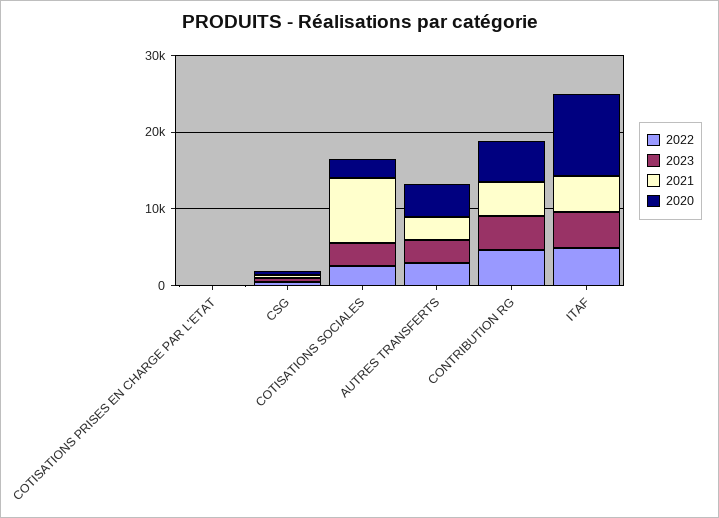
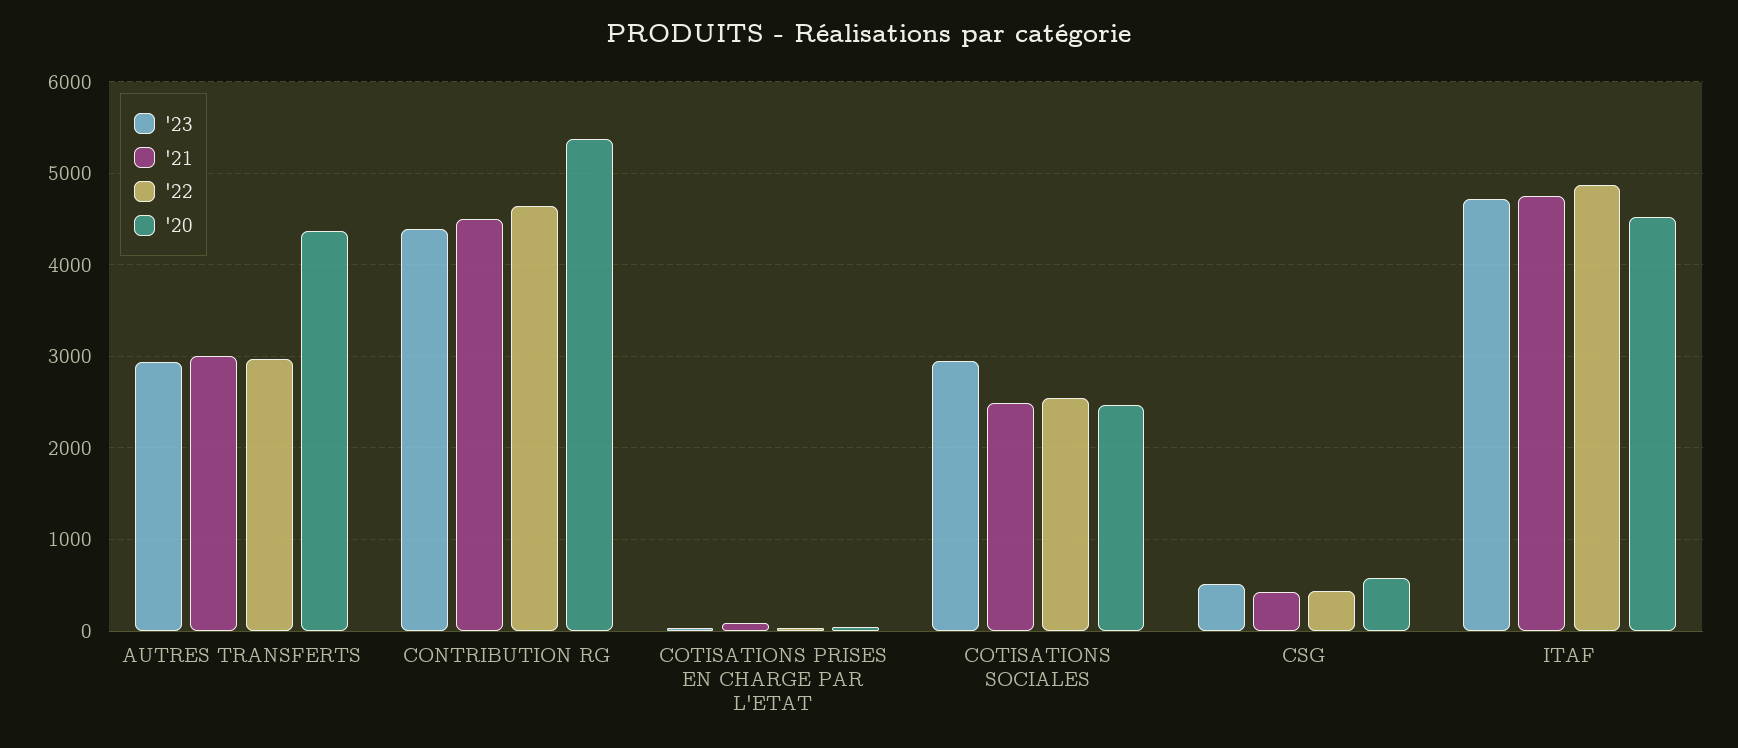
2021, COTISATIONS SOCIALES: 8000 -> 2500
2020, ITAF: 10000 -> 4500

